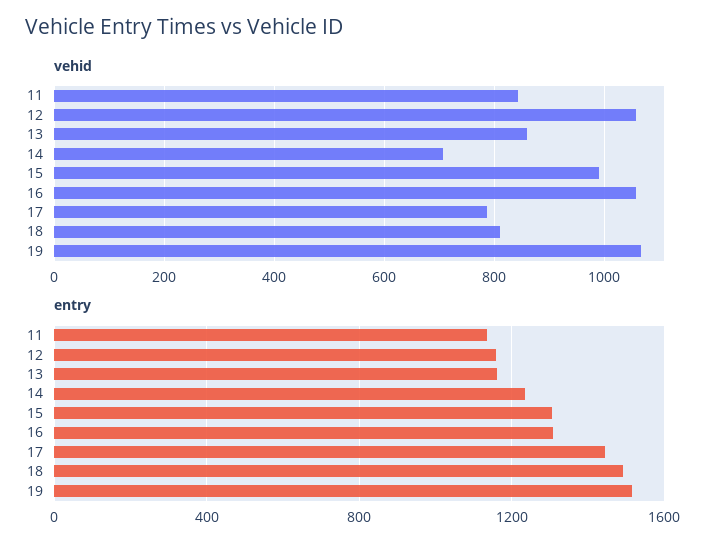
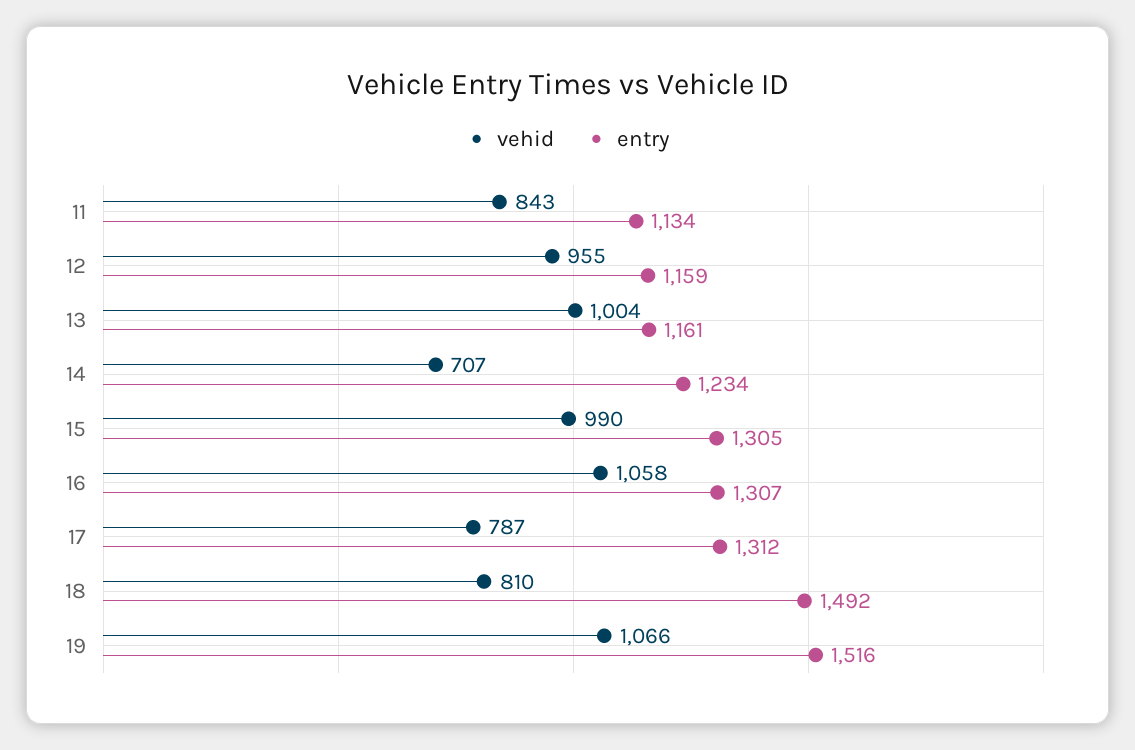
vehid, 12: 1060 -> 955
vehid, 13: 860 -> 1004
entry, 17: 1450 -> 1312

